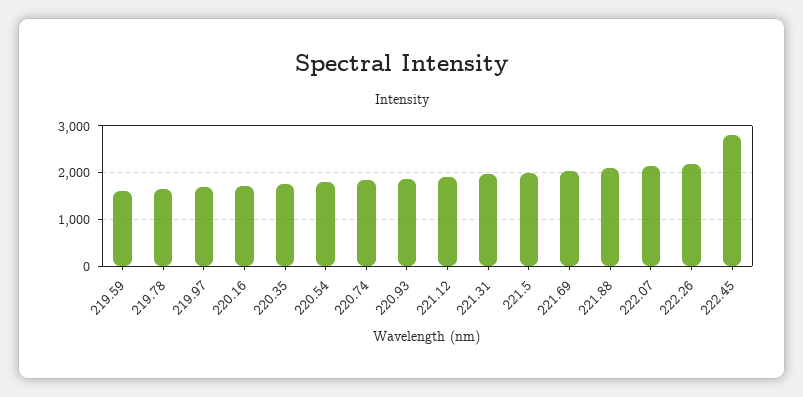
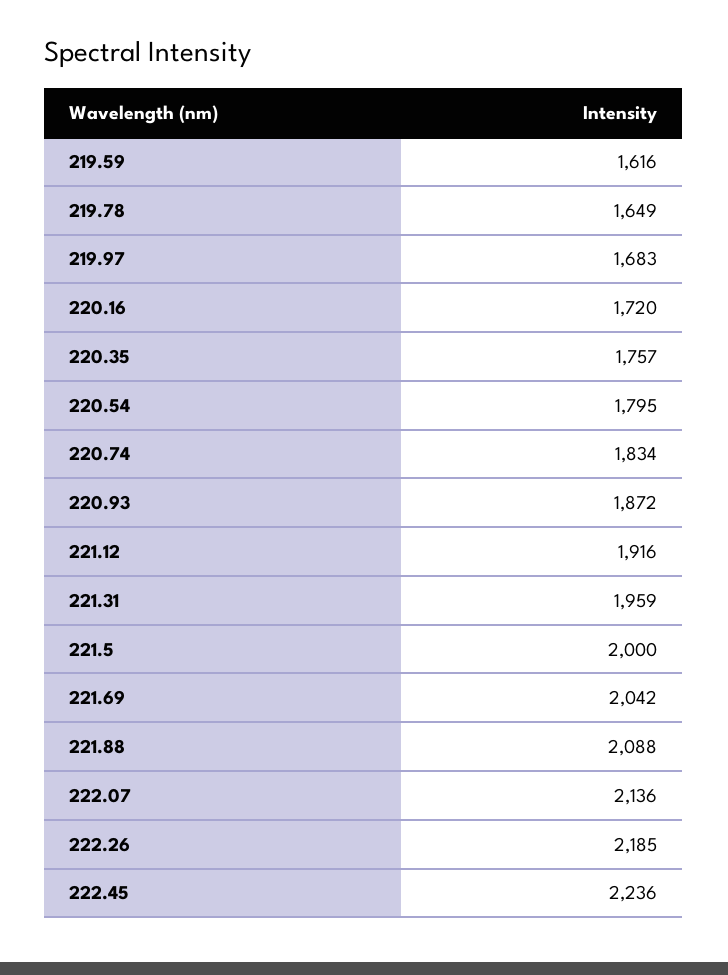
222.45: 2800 -> 2236

